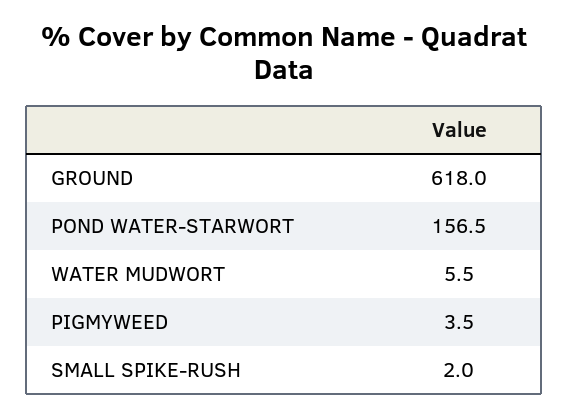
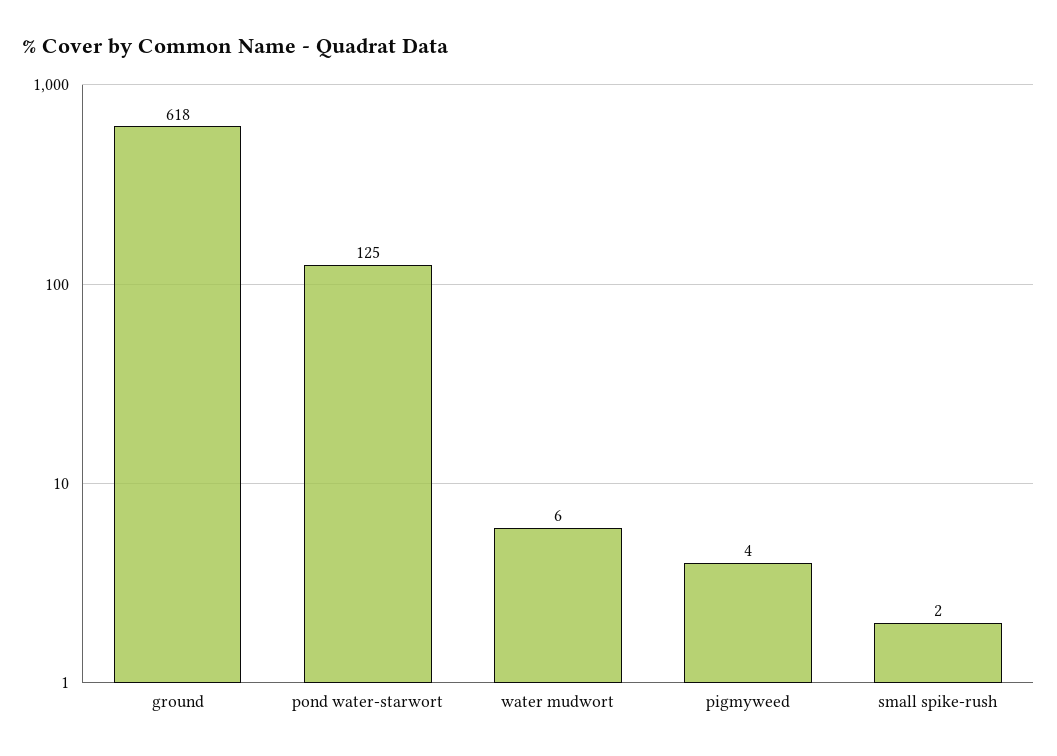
POND WATER-STARWORT: 156.5 -> 125

